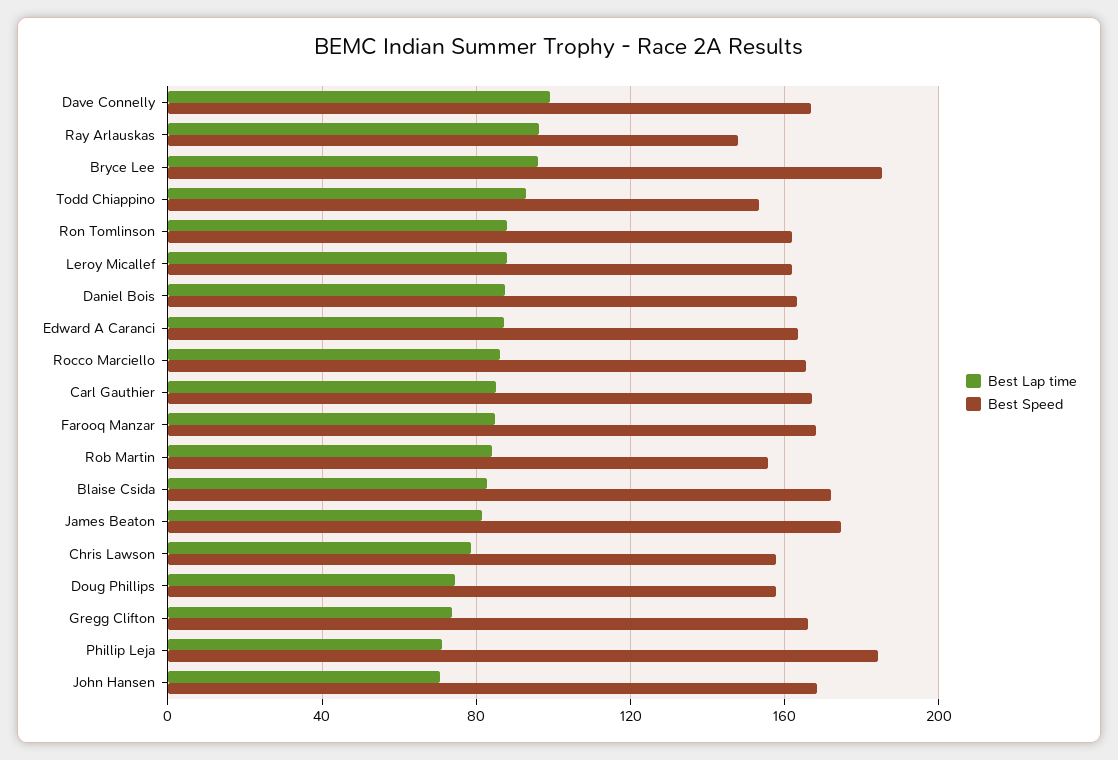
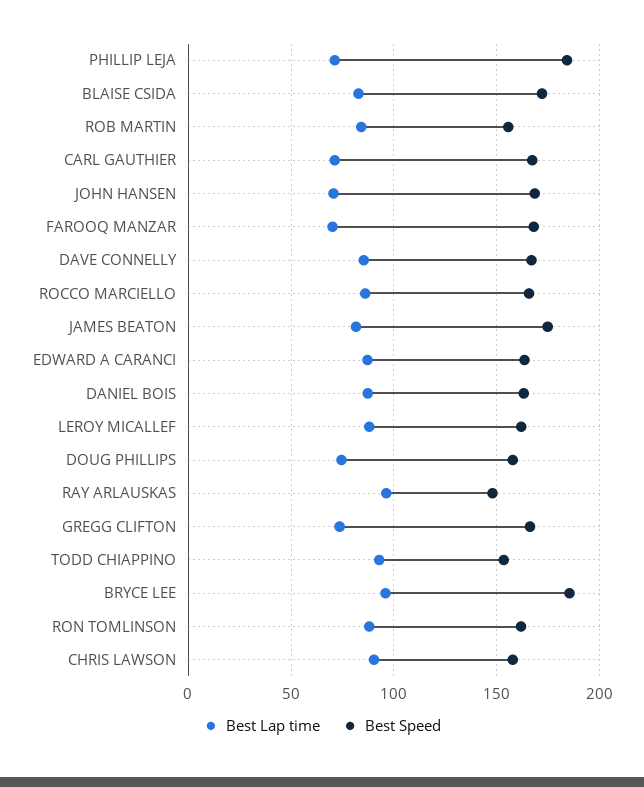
Best Lap time, Dave Connelly: 100 -> 85
Best Lap time, Carl Gauthier: 85 -> 70
Best Lap time, Farooq Manzar: 85 -> 70
Best Lap time, Chris Lawson: 80 -> 90

